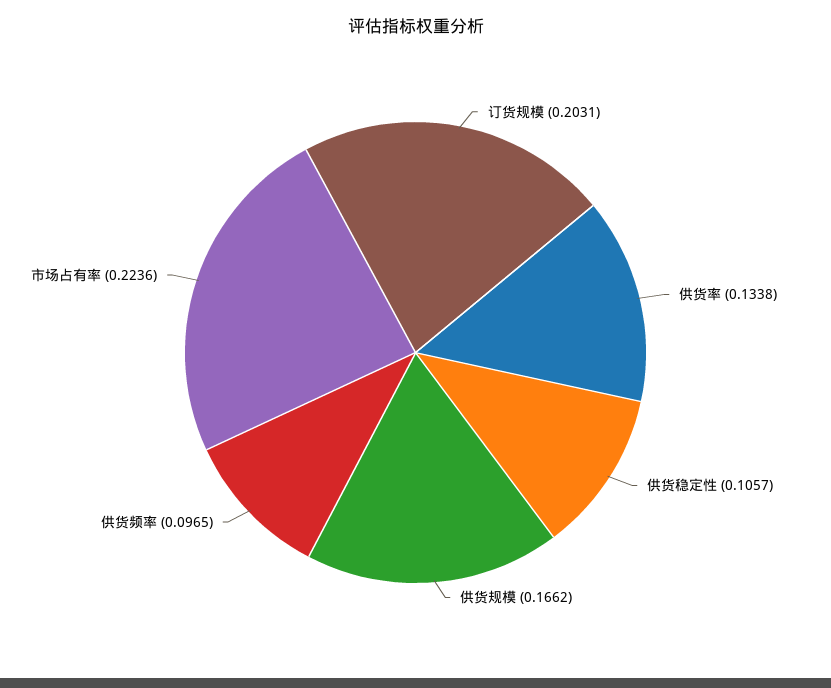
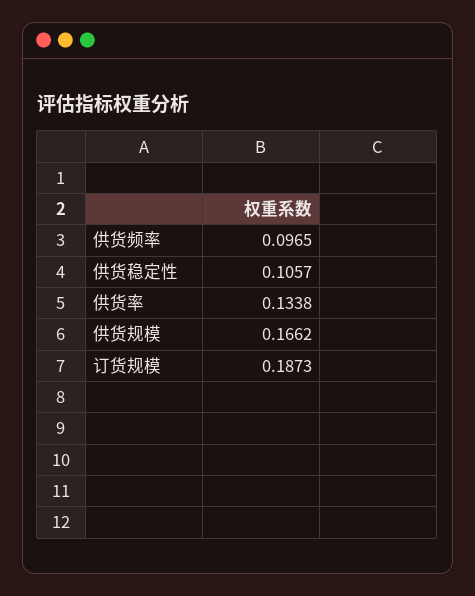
订货规模: 0.2031 -> 0.1873
市场占有率: 0.2236 -> none

